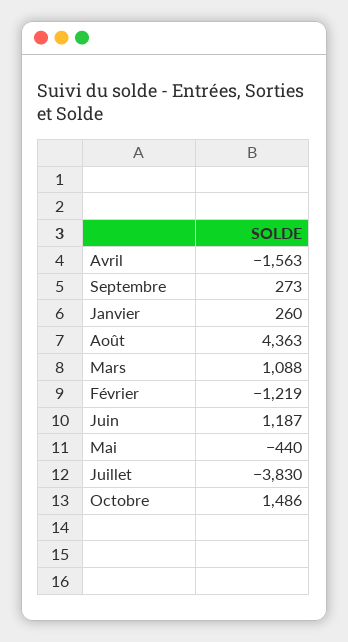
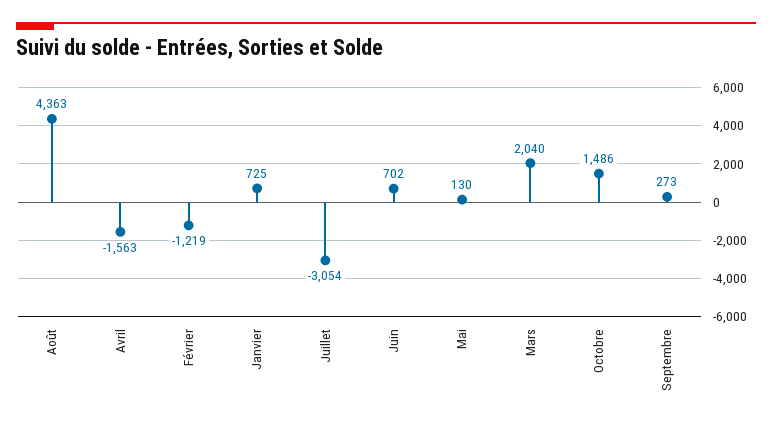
Janvier: 260 -> 725
Mars: 1088 -> 2040
Juin: 1187 -> 702
Mai: -440 -> 130
Juillet: -3830 -> -3054

